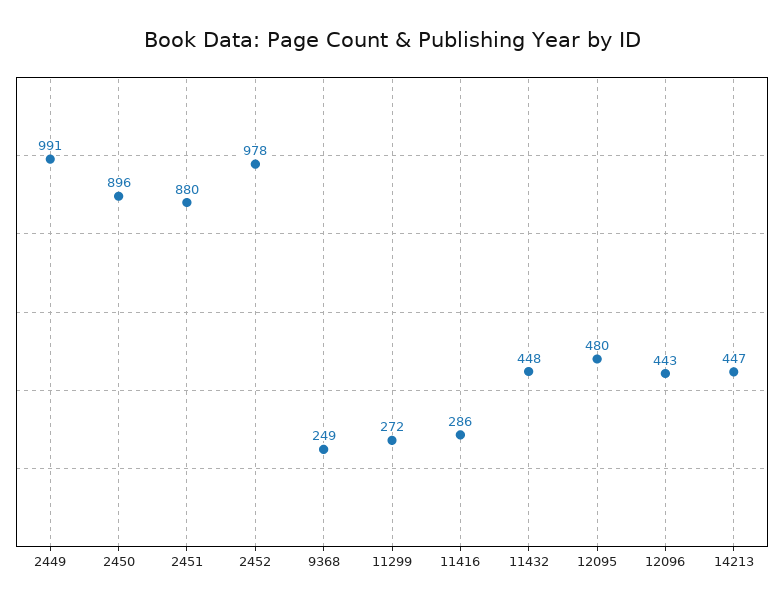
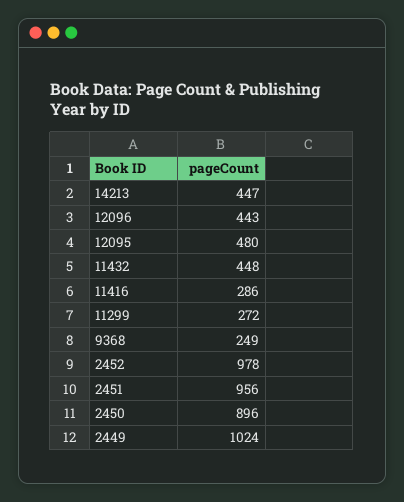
2449: 991 -> 1024
2451: 880 -> 956

